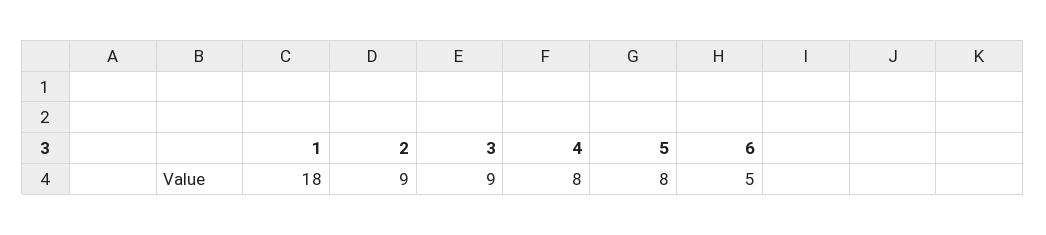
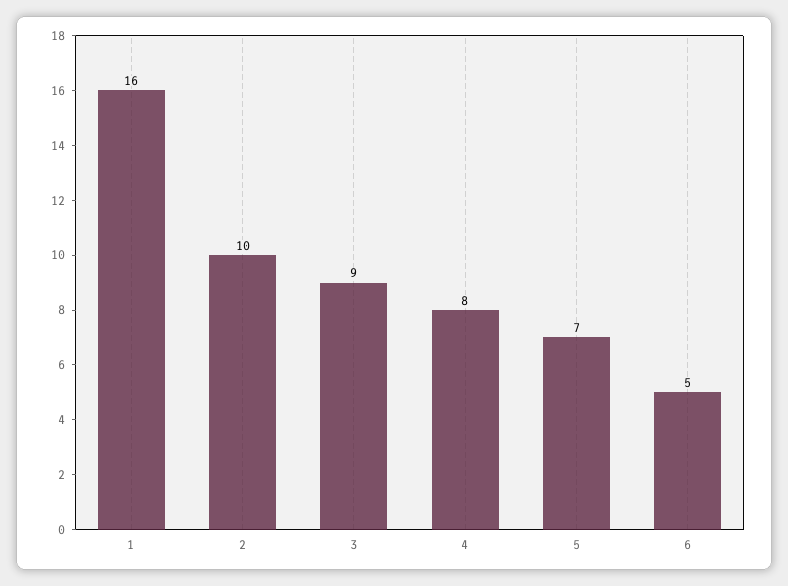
1: 18 -> 16
2: 9 -> 10
5: 8 -> 7

